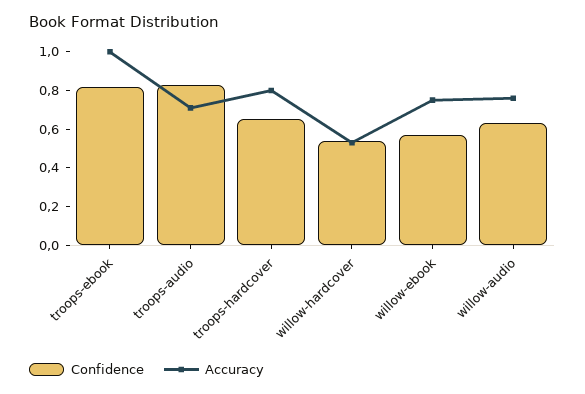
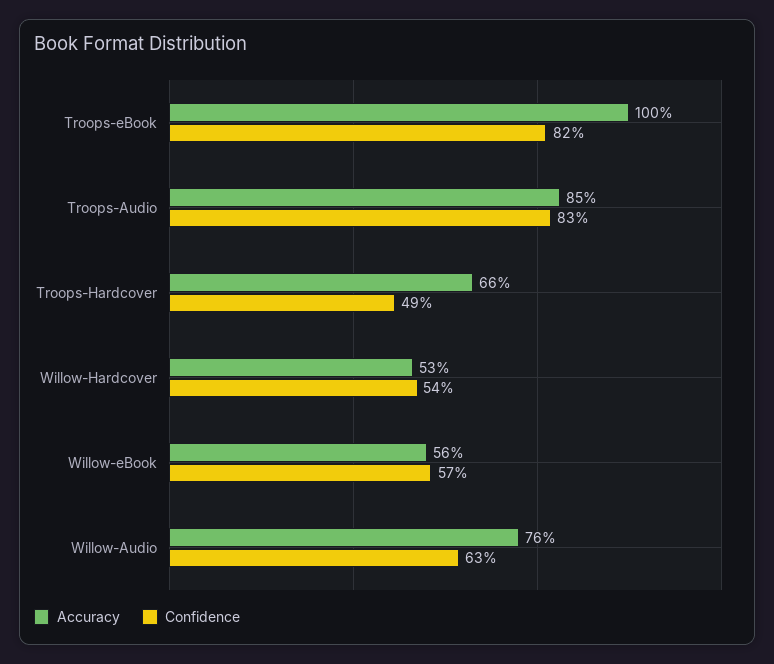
Accuracy, troops-audio: 0.7 -> 0.85
Confidence, troops-hardcover: 0.65 -> 0.49
Accuracy, troops-hardcover: 0.8 -> 0.66
Accuracy, willow-ebook: 0.75 -> 0.56

